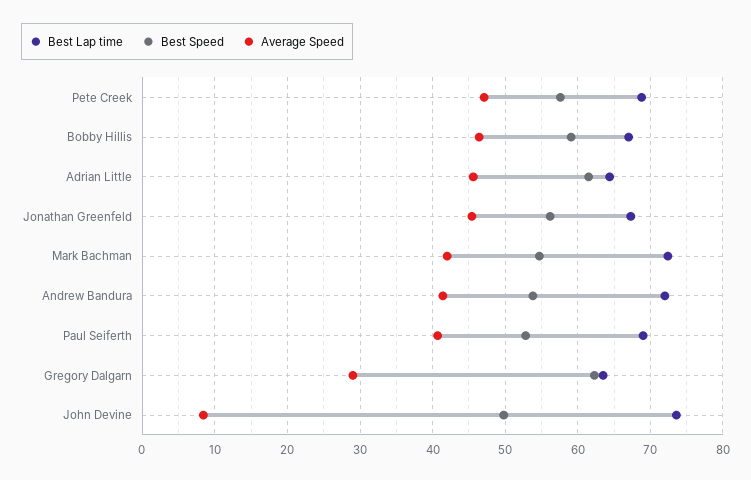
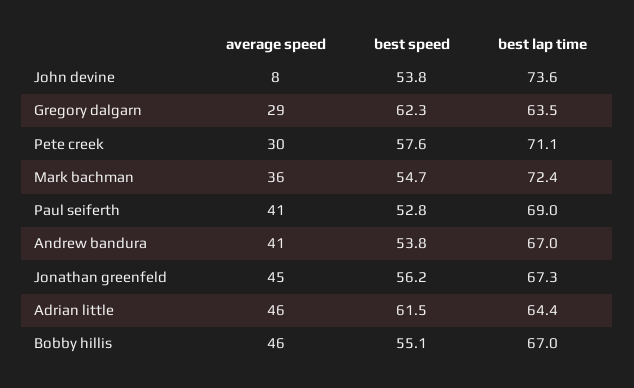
Best Lap time, Pete Creek: 69 -> 71.1
Average Speed, Pete Creek: 47 -> 30
Best Speed, Bobby Hillis: 59 -> 55.1
Average Speed, Mark Bachman: 42 -> 36
Best Lap time, Andrew Bandura: 72 -> 67
Best Speed, John Devine: 50 -> 53.8

